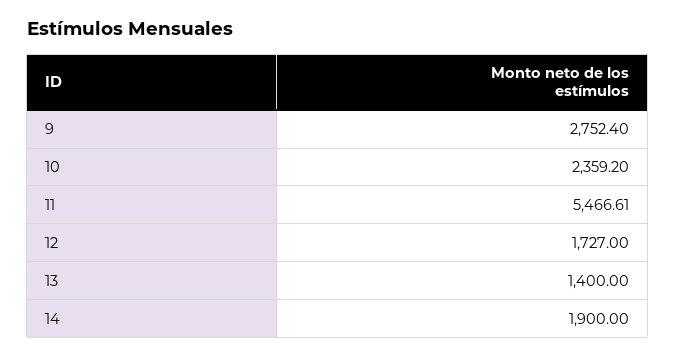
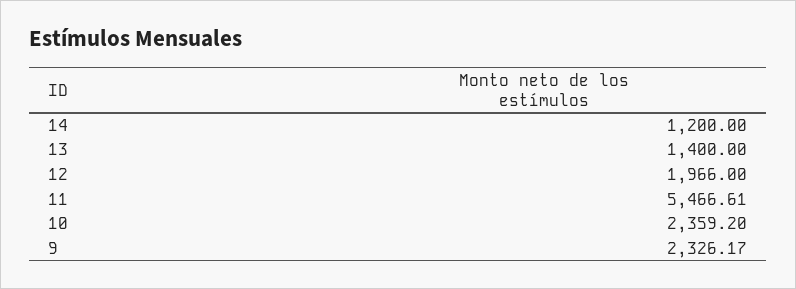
9: 2752.4 -> 2326.17
12: 1727 -> 1966
14: 1900 -> 1200

